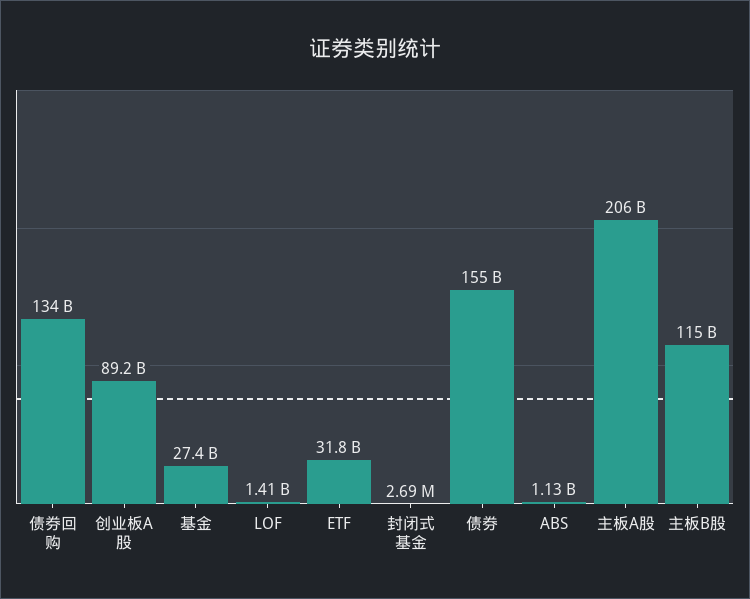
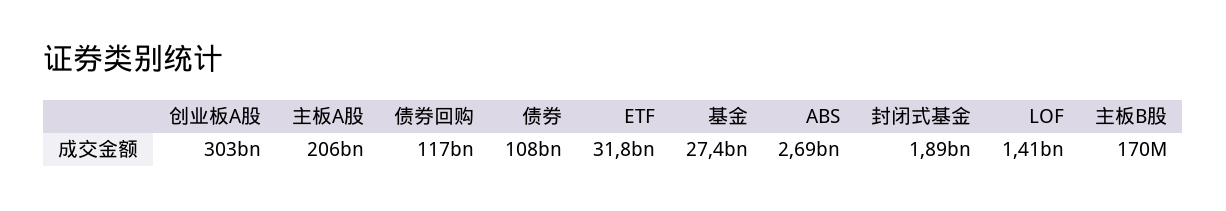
债券回购: 134000000000 -> 117000000000
创业板A股: 89200000000 -> 303000000000
封闭式基金: 2690000 -> 1890000000
债券: 155000000000 -> 108000000000
ABS: 1130000000 -> 2690000000
主板B股: 115000000000 -> 170000000

